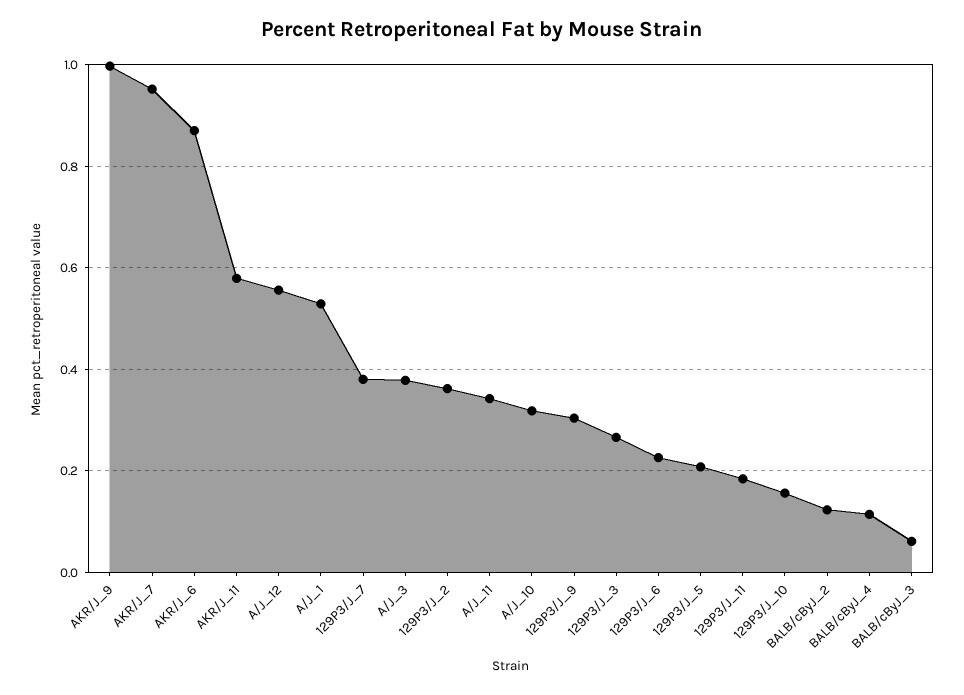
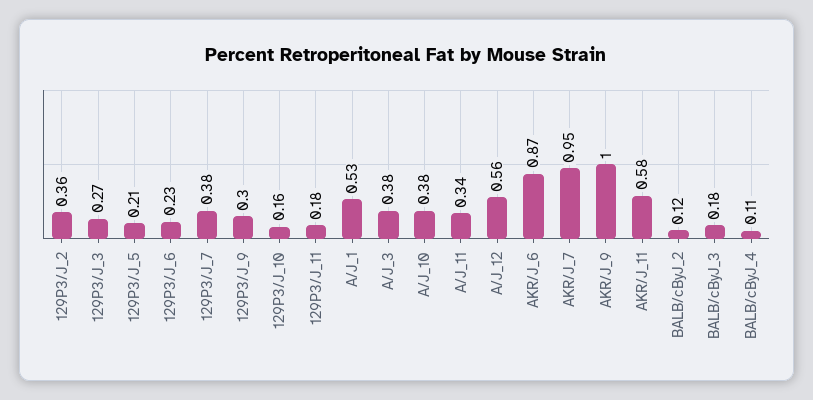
A/J_10: 0.32 -> 0.38
BALB/cByJ_3: 0.06 -> 0.18

